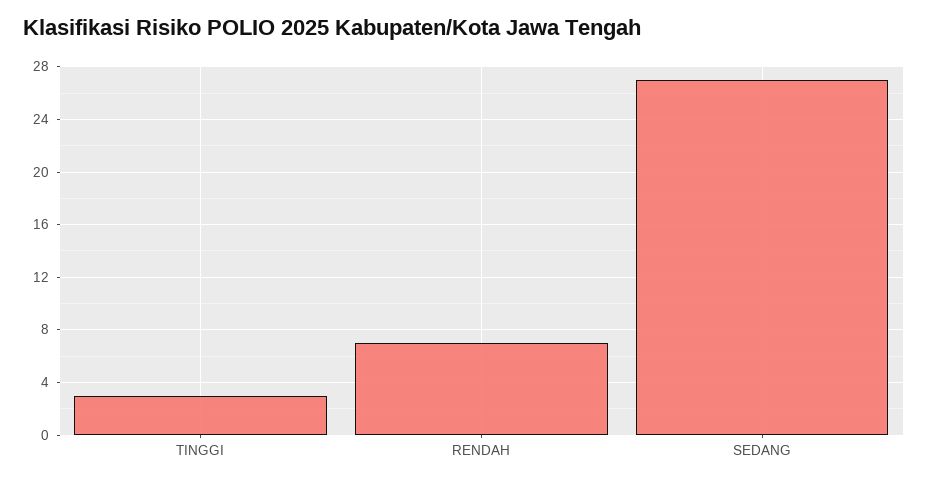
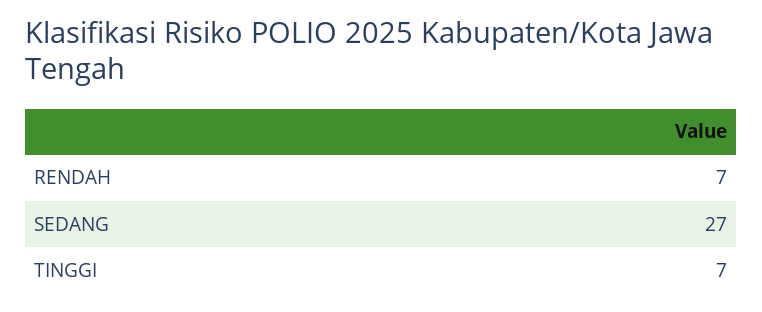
TINGGI: 3 -> 7

